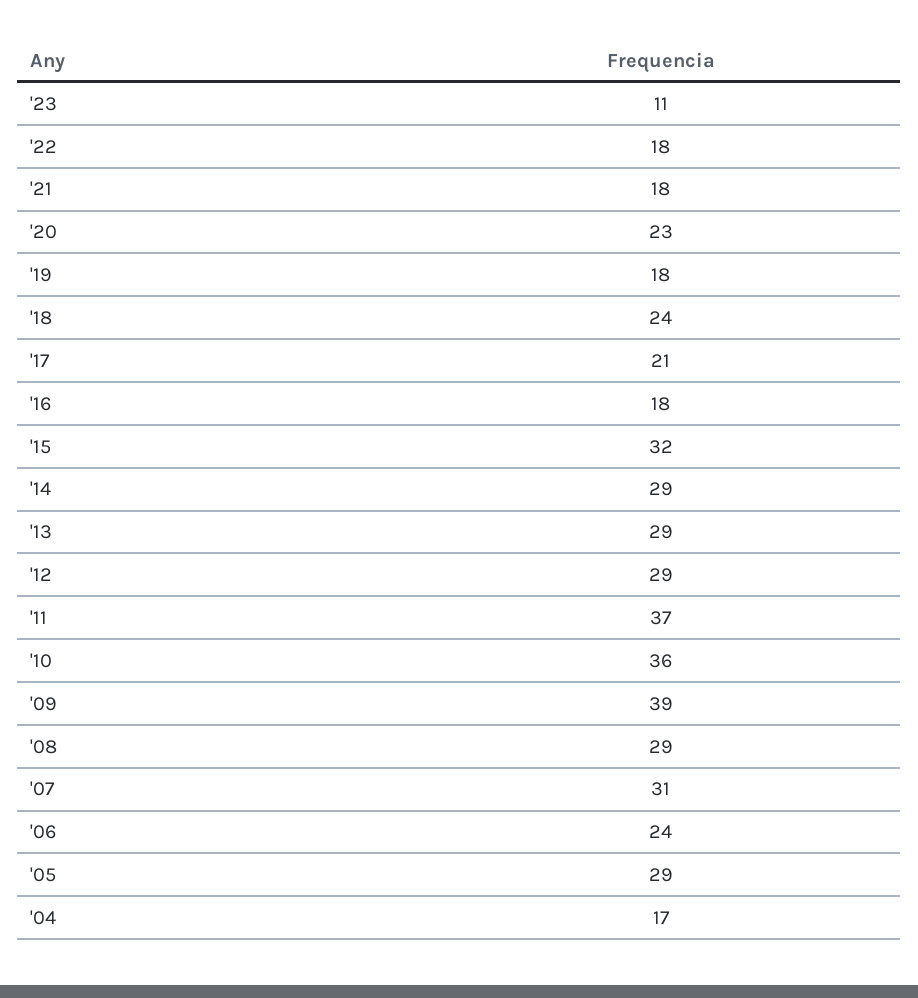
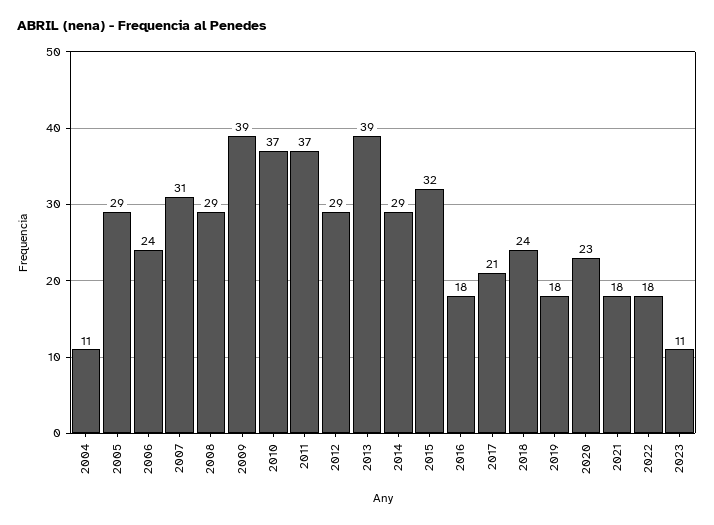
'13: 29 -> 39
'10: 36 -> 37
'04: 17 -> 11

